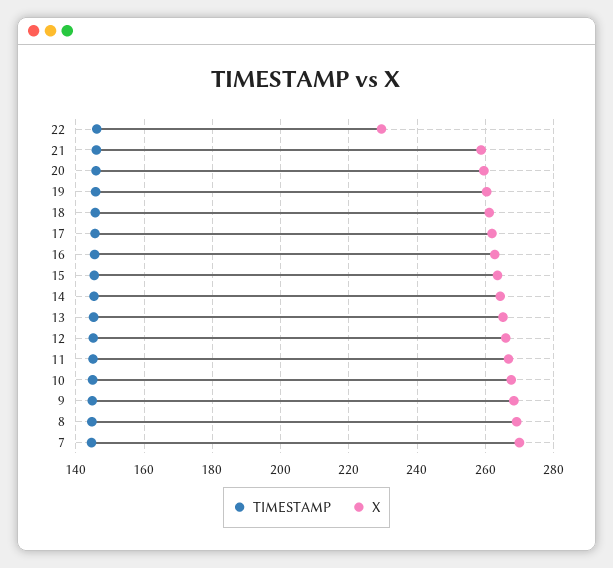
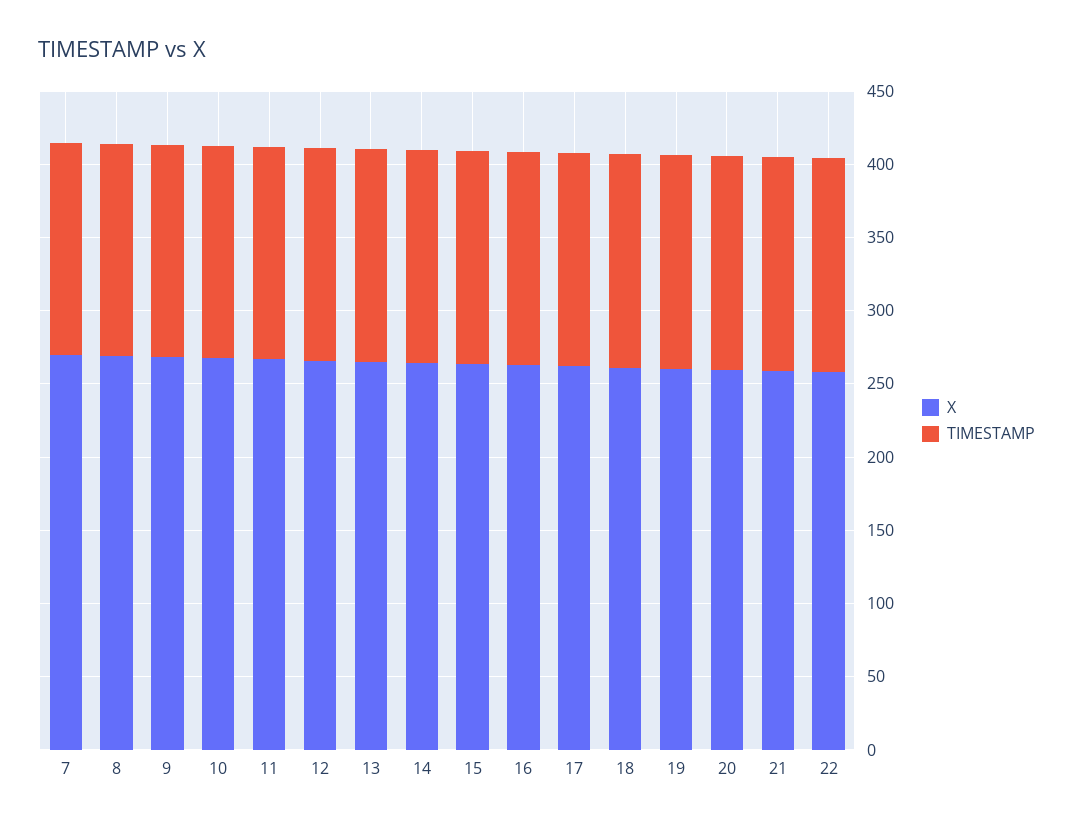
X, 22: 230 -> 260

